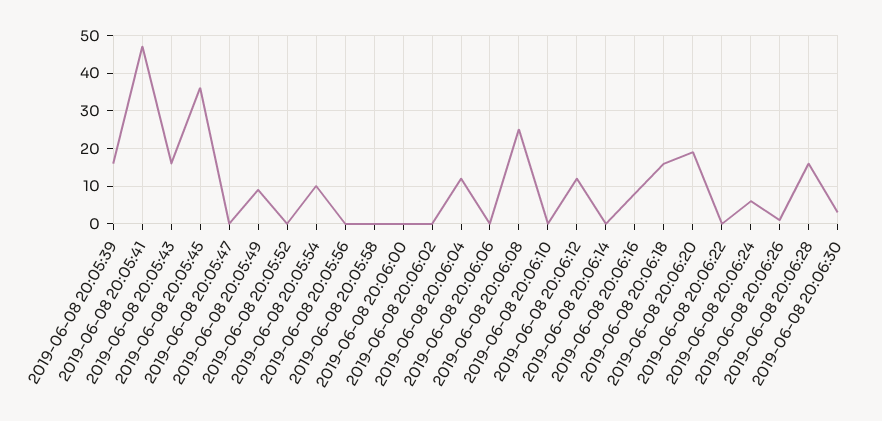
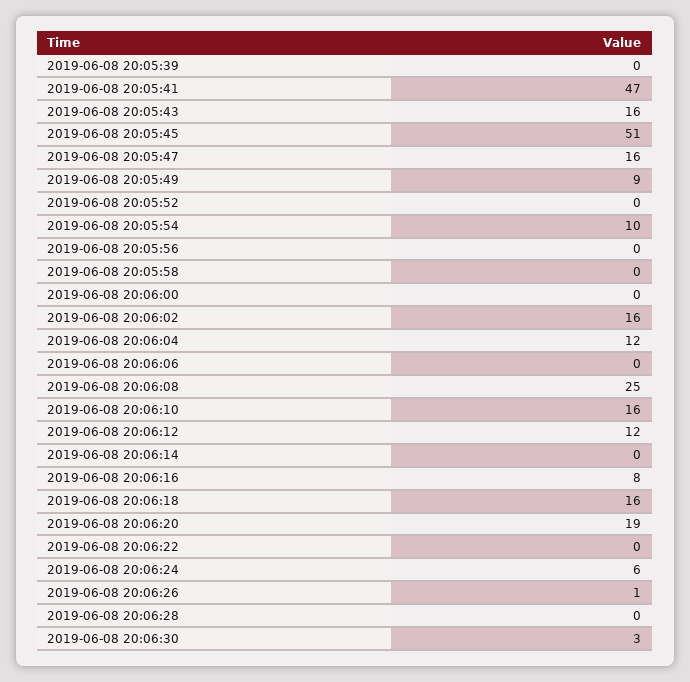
2019-06-08 20:05:39: 15 -> 0
2019-06-08 20:05:45: 35 -> 51
2019-06-08 20:05:47: 0 -> 16
2019-06-08 20:06:02: 0 -> 16
2019-06-08 20:06:10: 0 -> 16
2019-06-08 20:06:28: 15 -> 0

